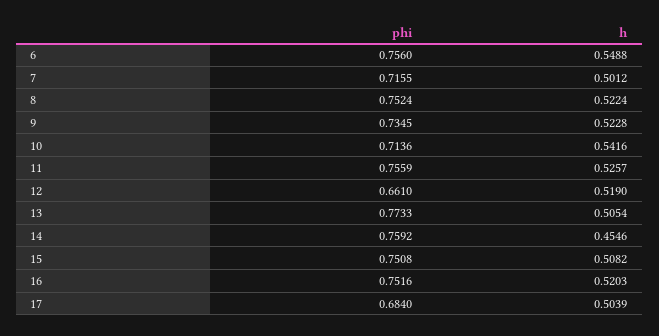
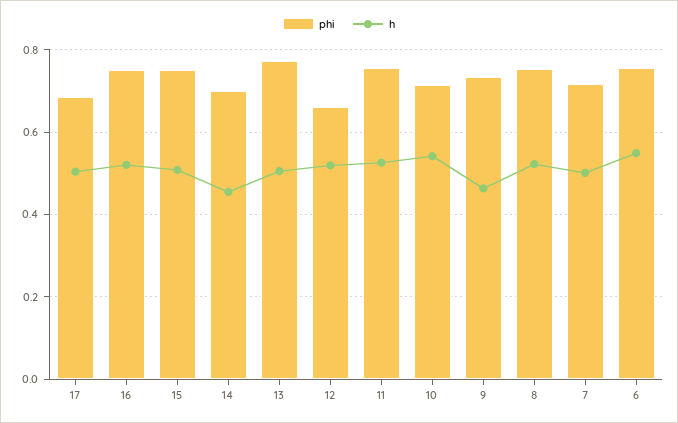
h, 9: 0.5228 -> 0.46
phi, 14: 0.7592 -> 0.7

